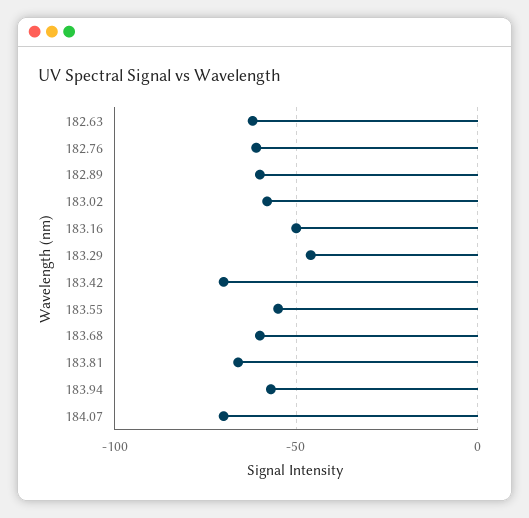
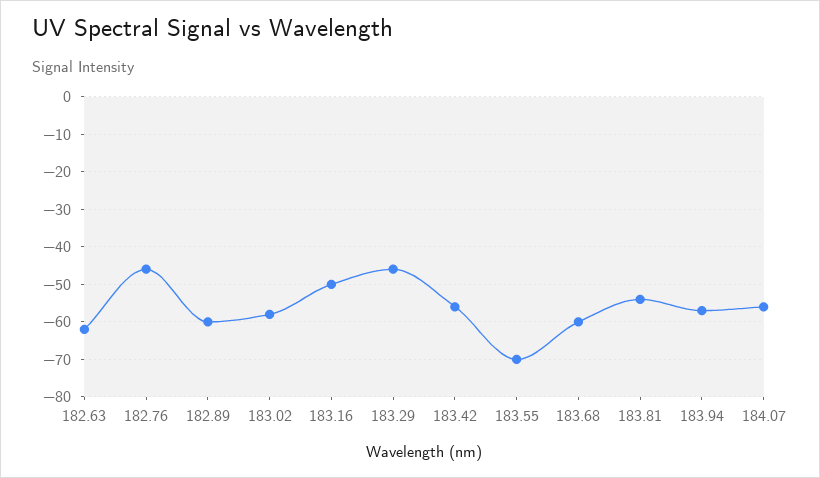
182.76: -60 -> -45
183.42: -70 -> -55
183.55: -55 -> -70
183.81: -65 -> -55
184.07: -70 -> -55

